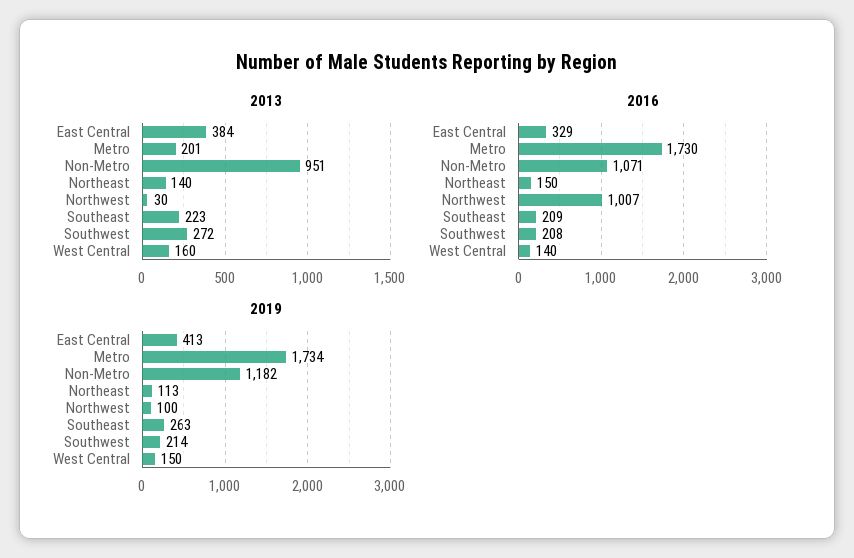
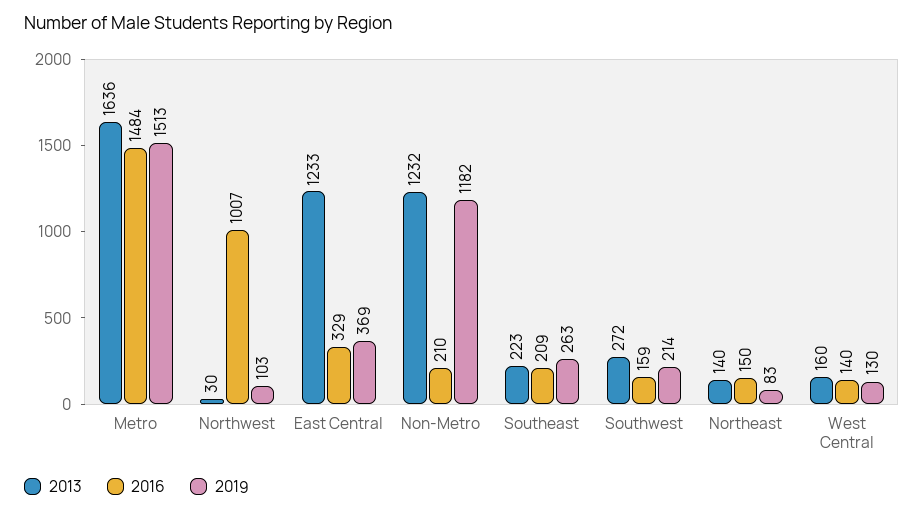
2013, East Central: 384 -> 1233
2013, Metro: 201 -> 1636
2013, Non-Metro: 951 -> 1232
2016, Metro: 1730 -> 1484
2016, Non-Metro: 1071 -> 210
2016, Southwest: 208 -> 159
2019, East Central: 413 -> 369
2019, Metro: 1734 -> 1513
2019, Northeast: 113 -> 83
2019, Northwest: 100 -> 103
2019, West Central: 150 -> 130

